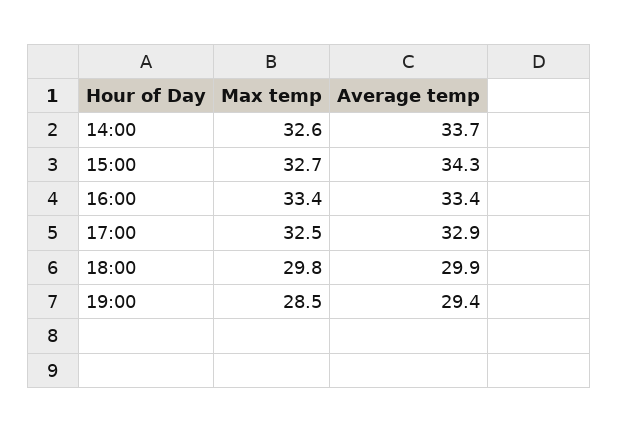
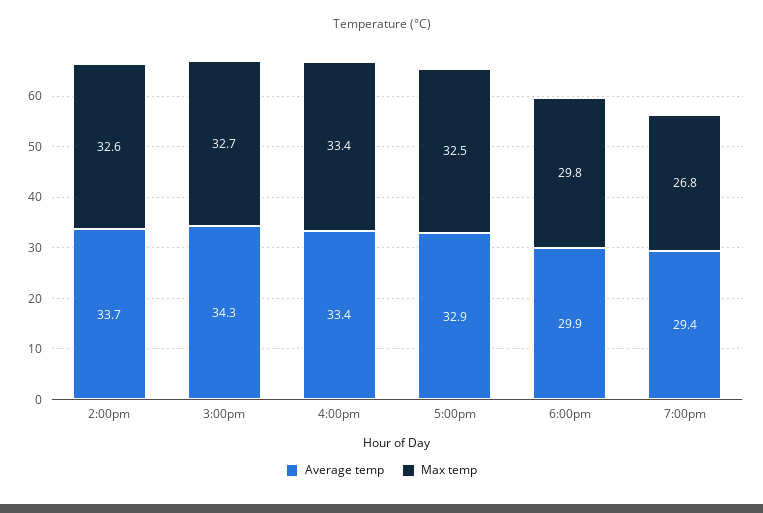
Max temp, 19:00: 28.5 -> 26.8

